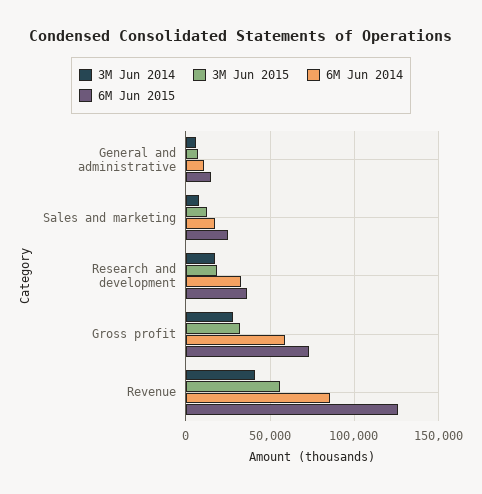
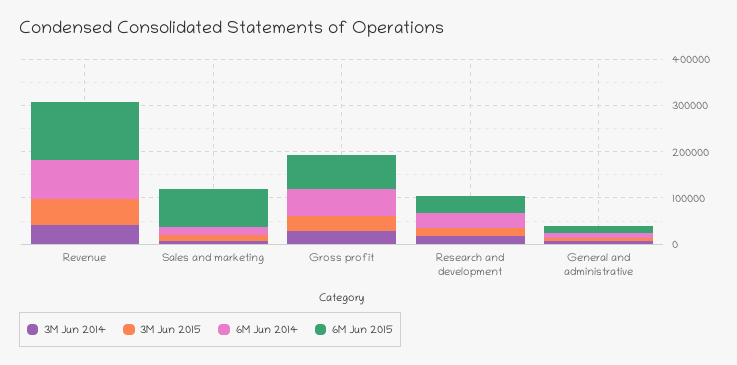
6M Jun 2015, Sales and marketing: 25000 -> 80000

